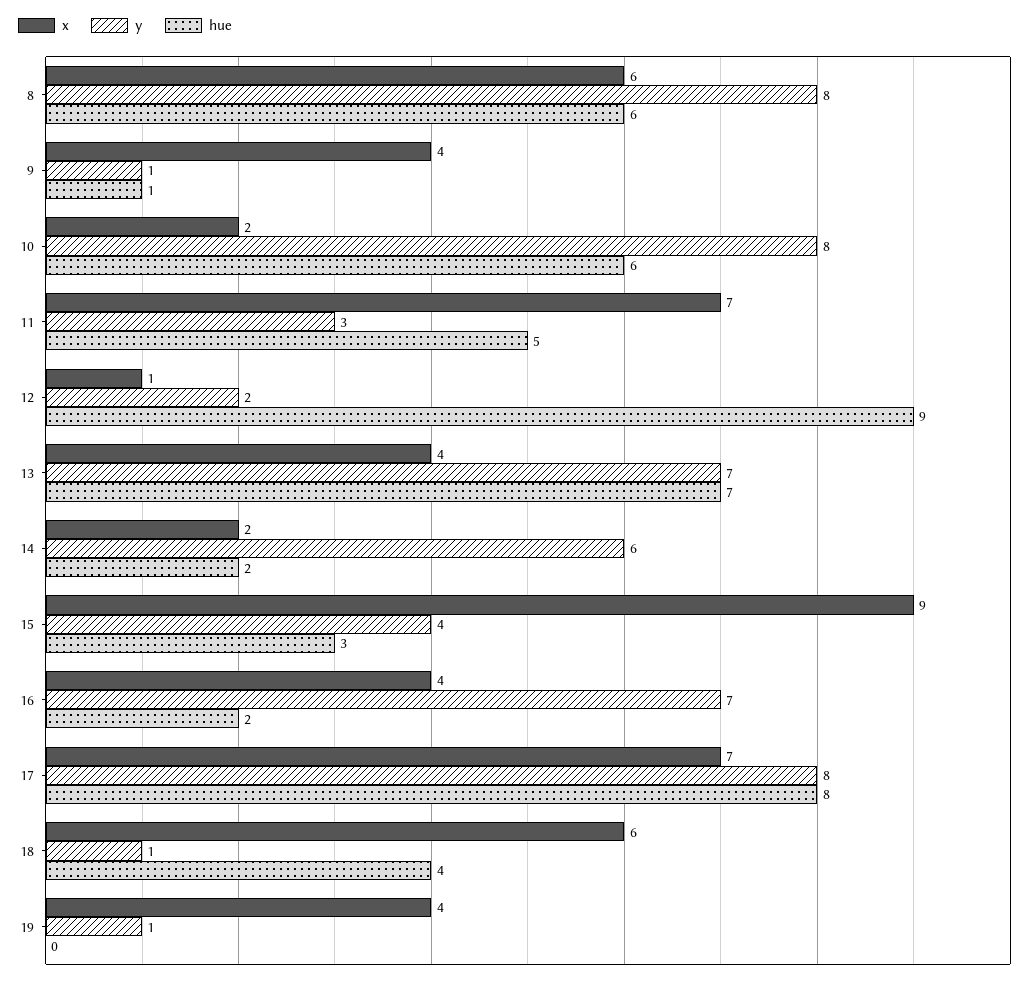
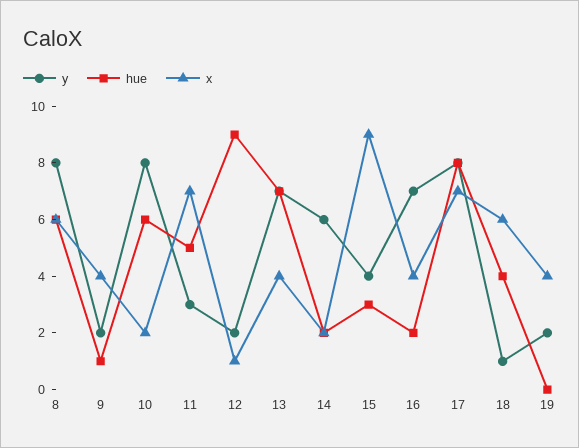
y, 9: 1 -> 2
y, 19: 1 -> 2

